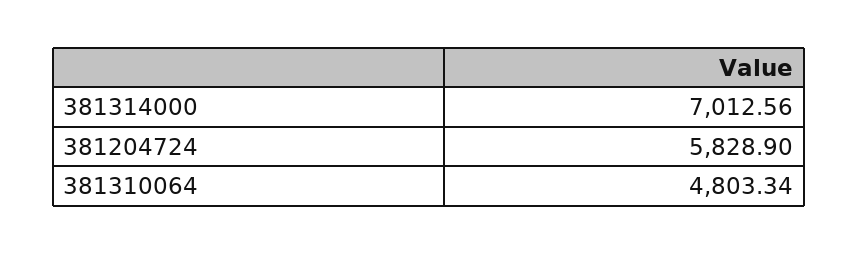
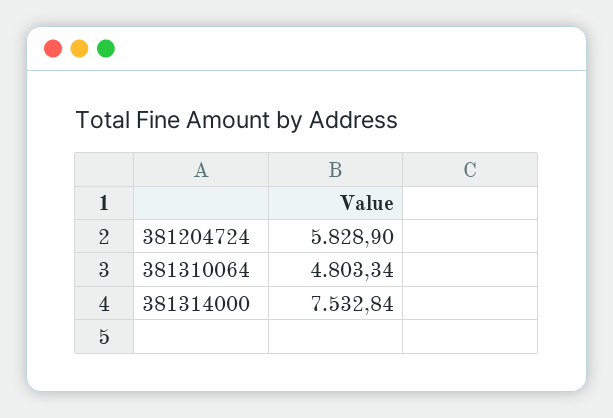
381314000: 7012.56 -> 7532.84

